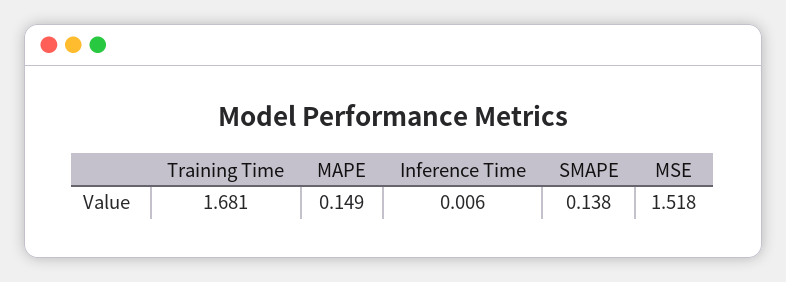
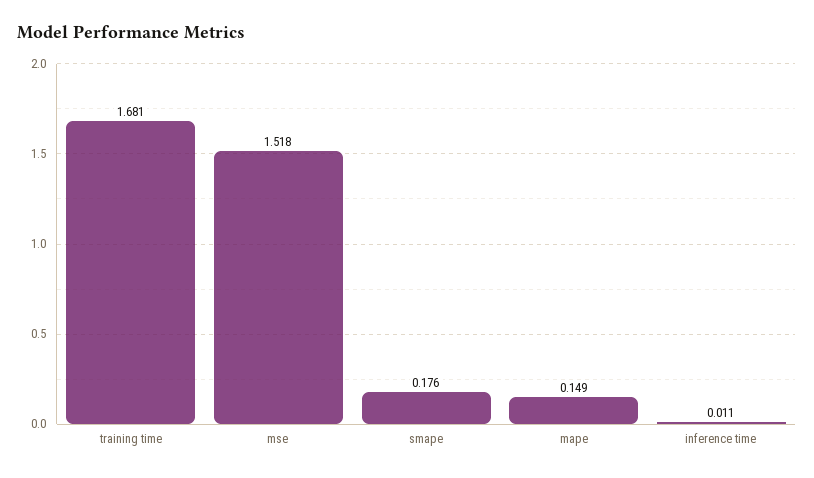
Inference Time: 0.006 -> 0.011
SMAPE: 0.138 -> 0.176

